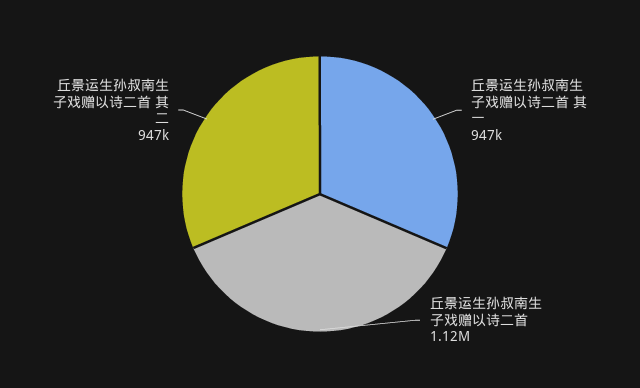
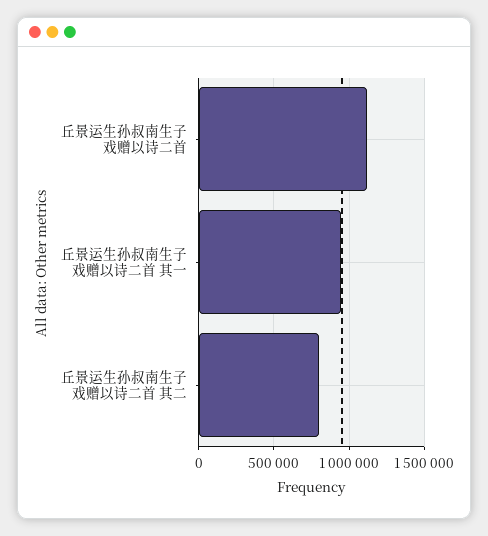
丘景运生孙叔南生子戏赠以诗二首 其二: 947000 -> 800000

